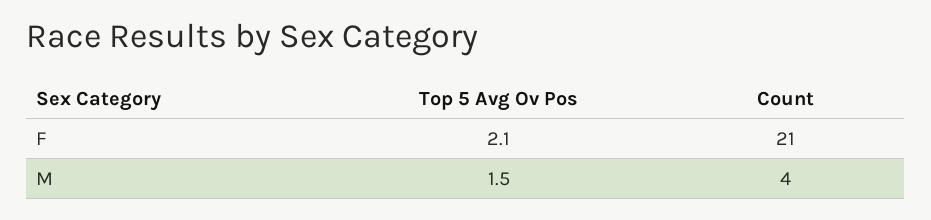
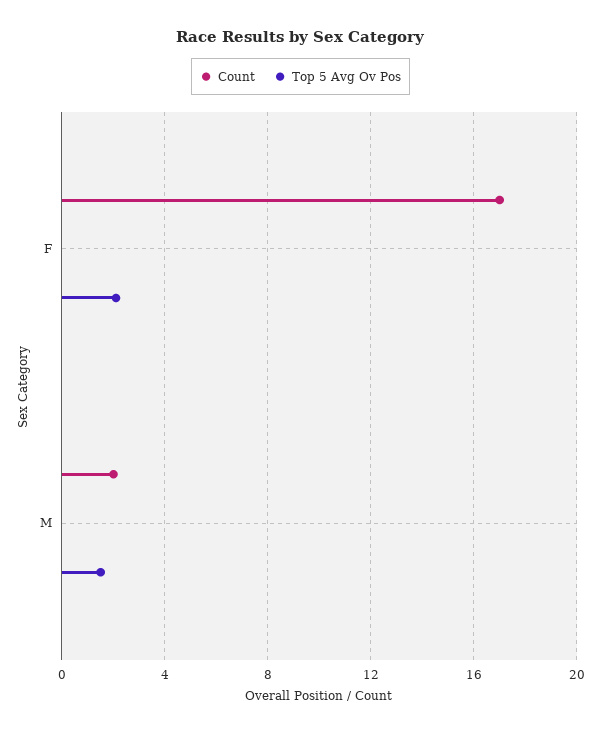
Count, F: 21 -> 17
Count, M: 4 -> 2

